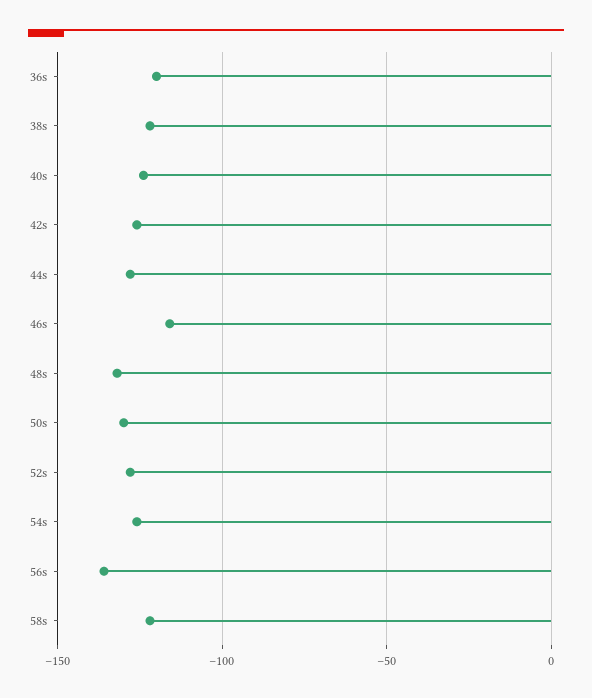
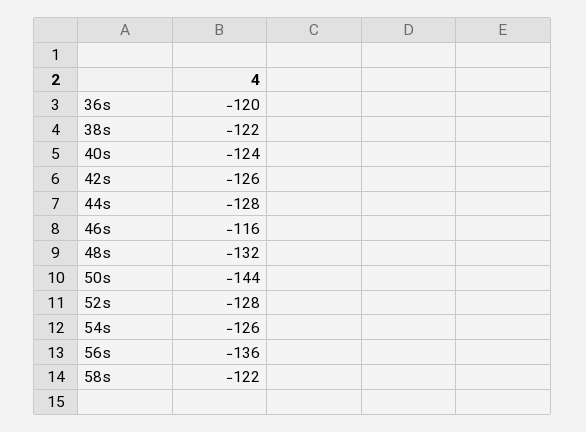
50s: -130 -> -144

